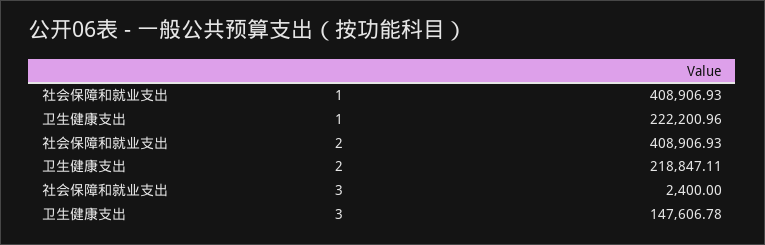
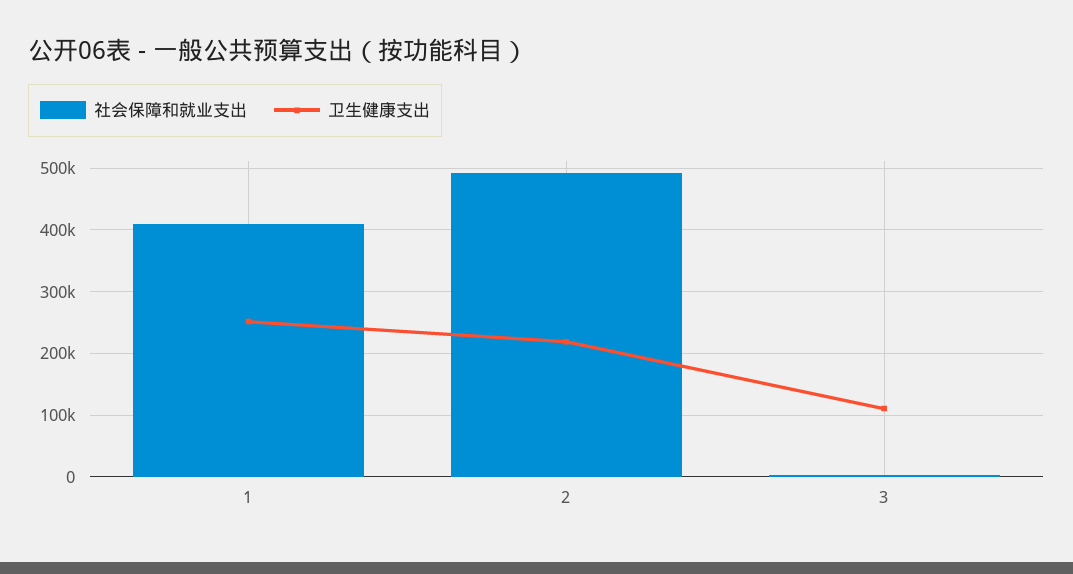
卫生健康支出, 1: 222200.96 -> 250000
社会保障和就业支出, 2: 408906.93 -> 490000
卫生健康支出, 3: 147606.78 -> 110000

